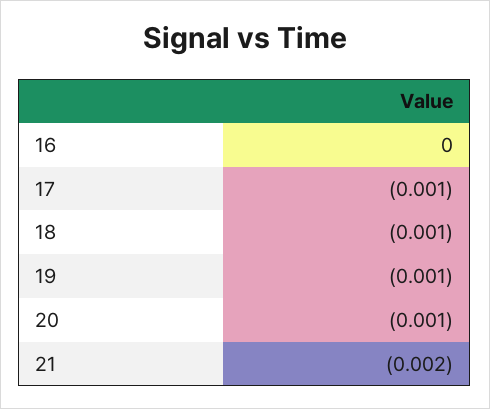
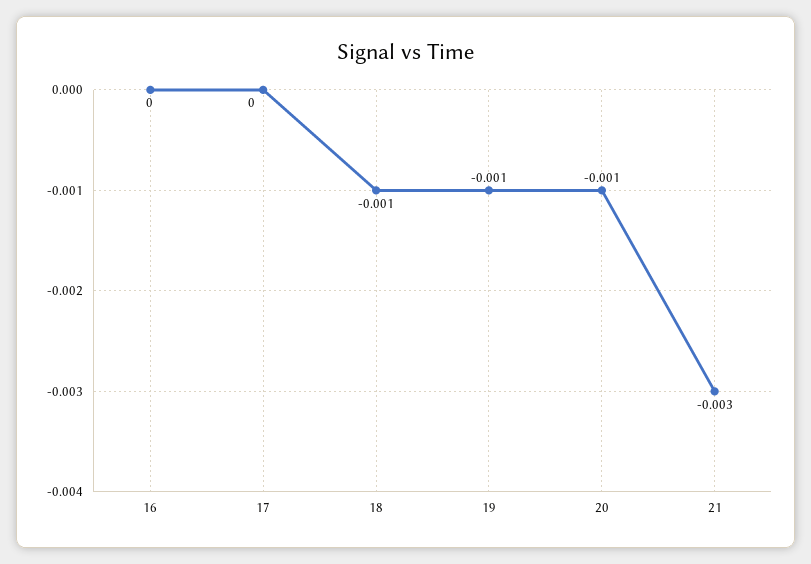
17: -0.001 -> 0
21: -0.002 -> -0.003

